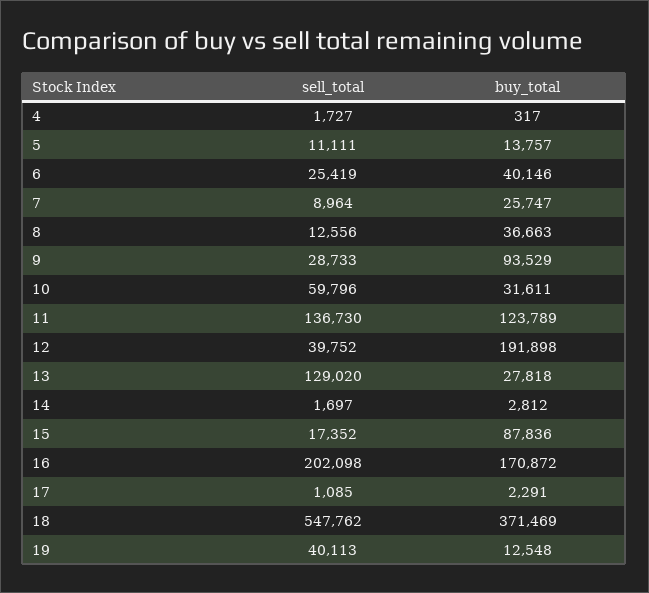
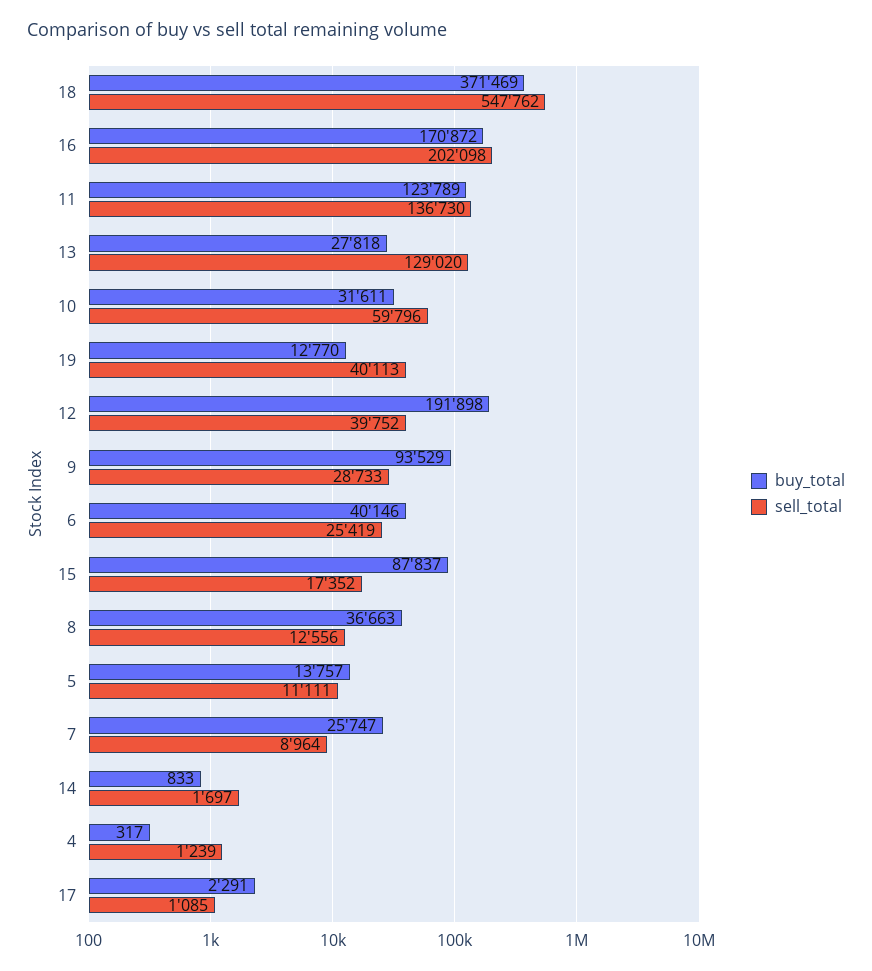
sell_total, 4: 1727 -> 1239
buy_total, 14: 2812 -> 833
buy_total, 15: 87836 -> 87837
buy_total, 19: 12548 -> 12770

